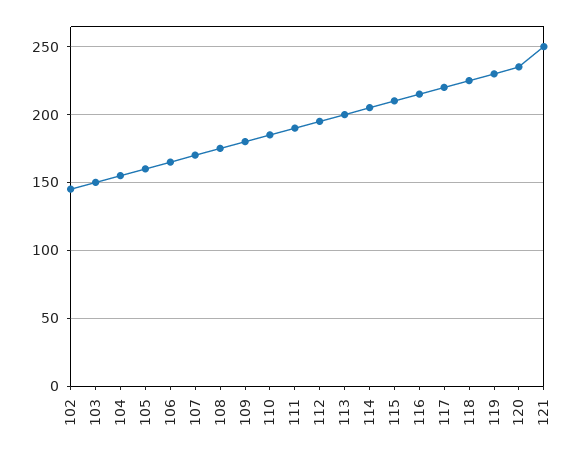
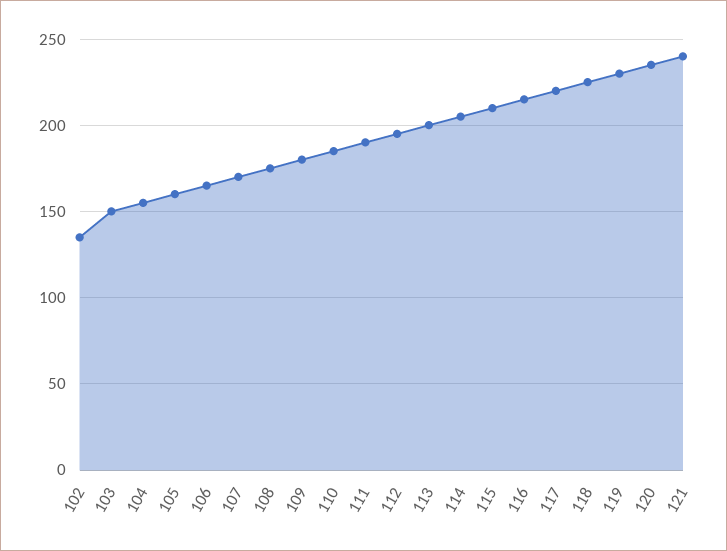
102: 145 -> 135
121: 250 -> 240

